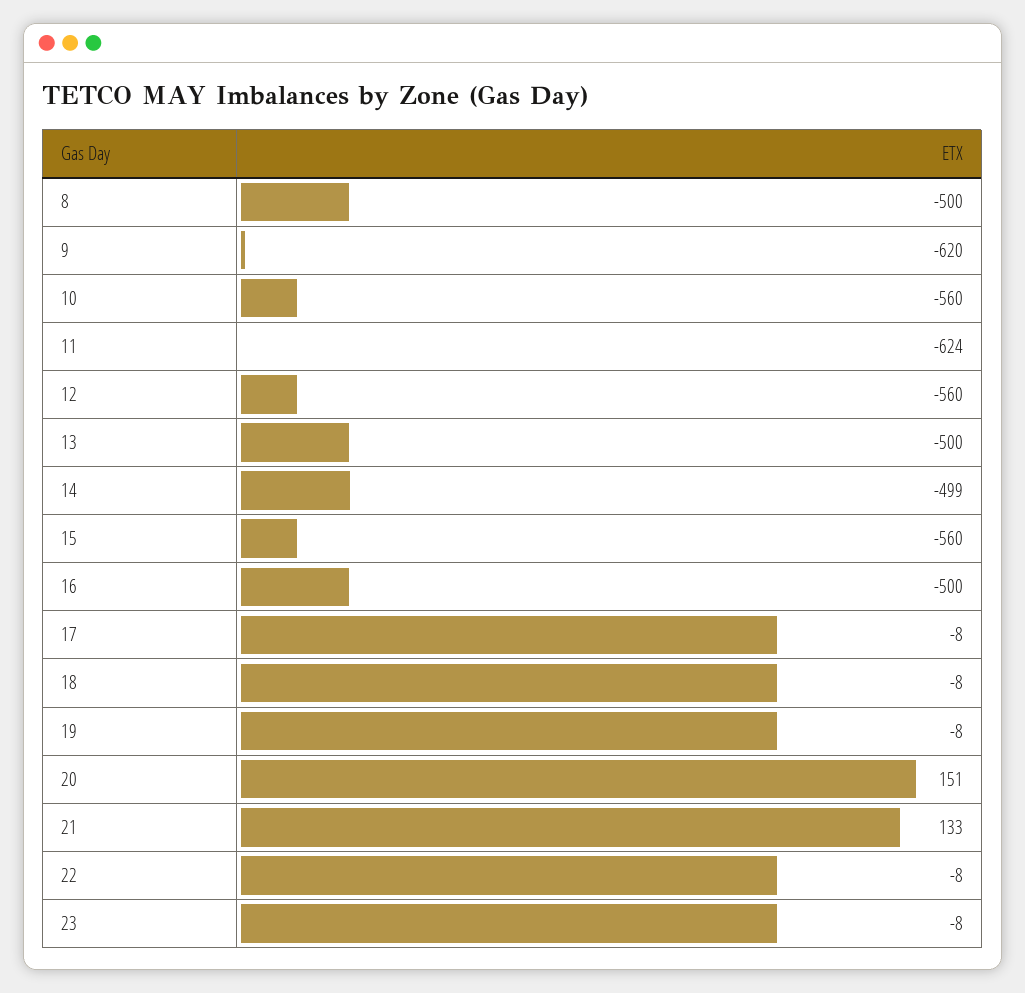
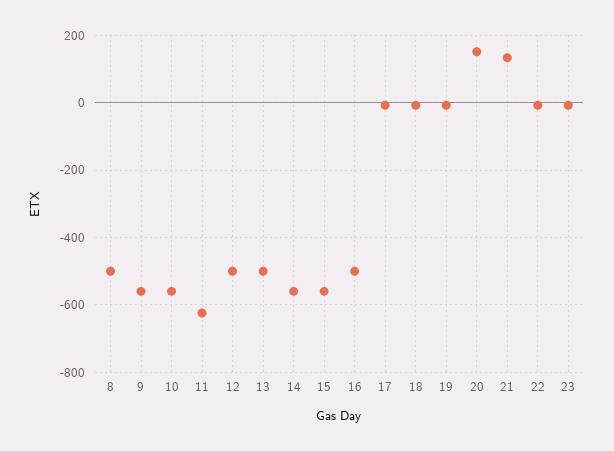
9: -620 -> -560
12: -560 -> -500
14: -499 -> -560

